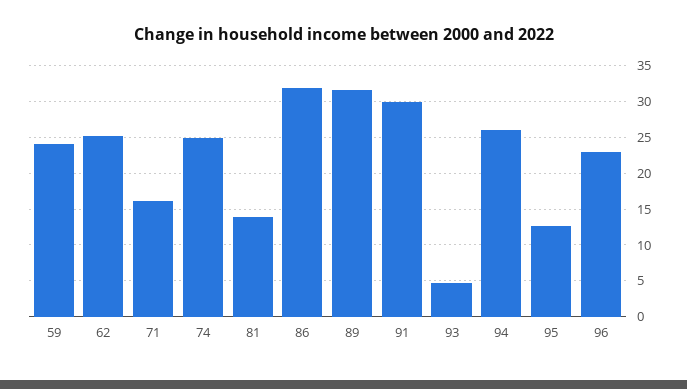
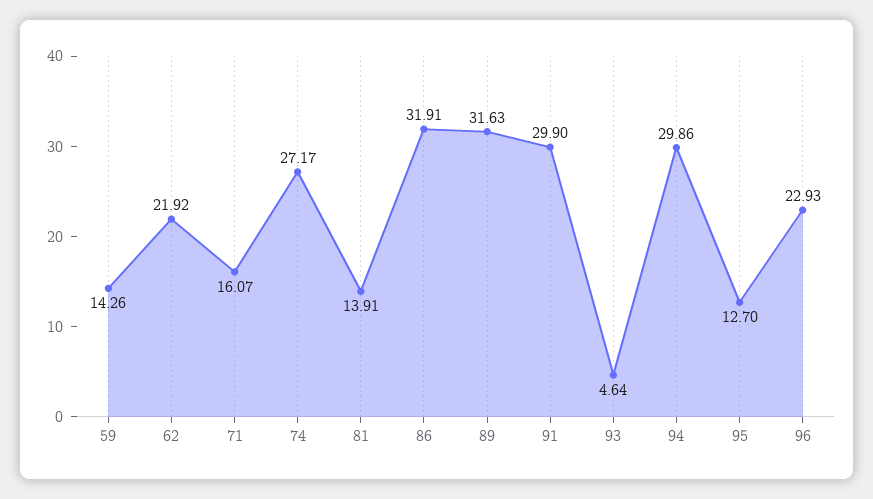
59: 24 -> 14.26
62: 25 -> 21.92
74: 25 -> 27.17
94: 26 -> 29.86

